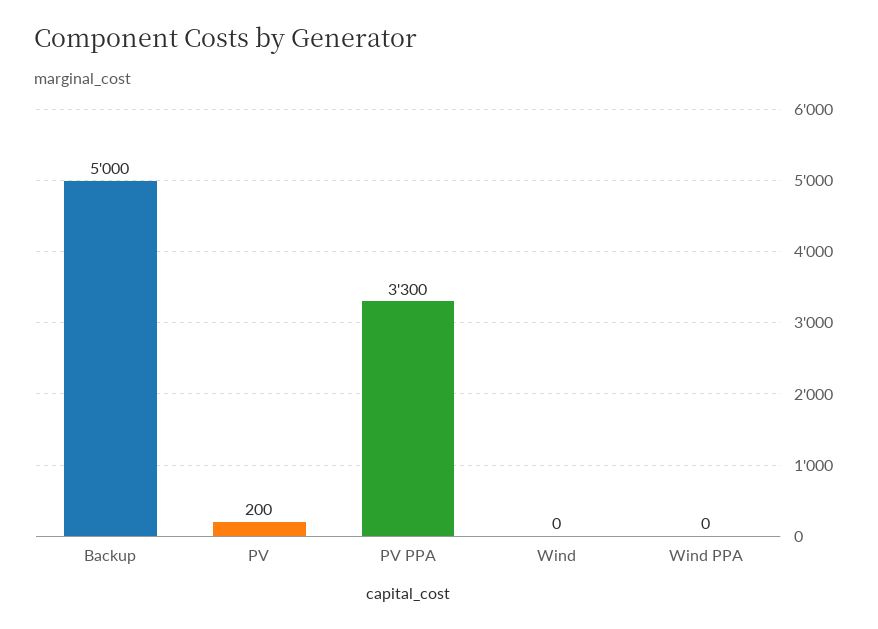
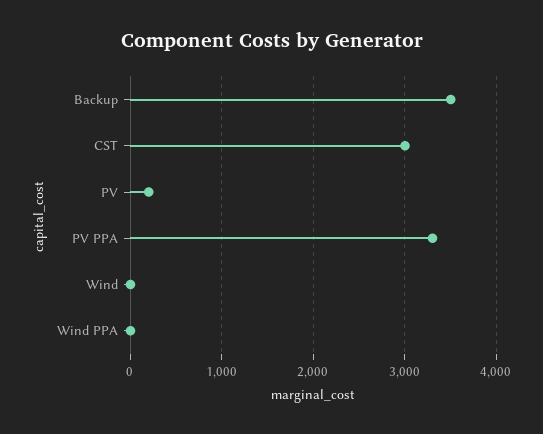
Backup: 5000 -> 3500
CST: none -> 3000

